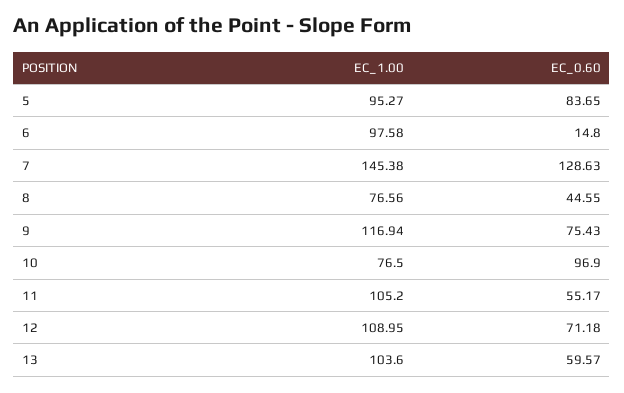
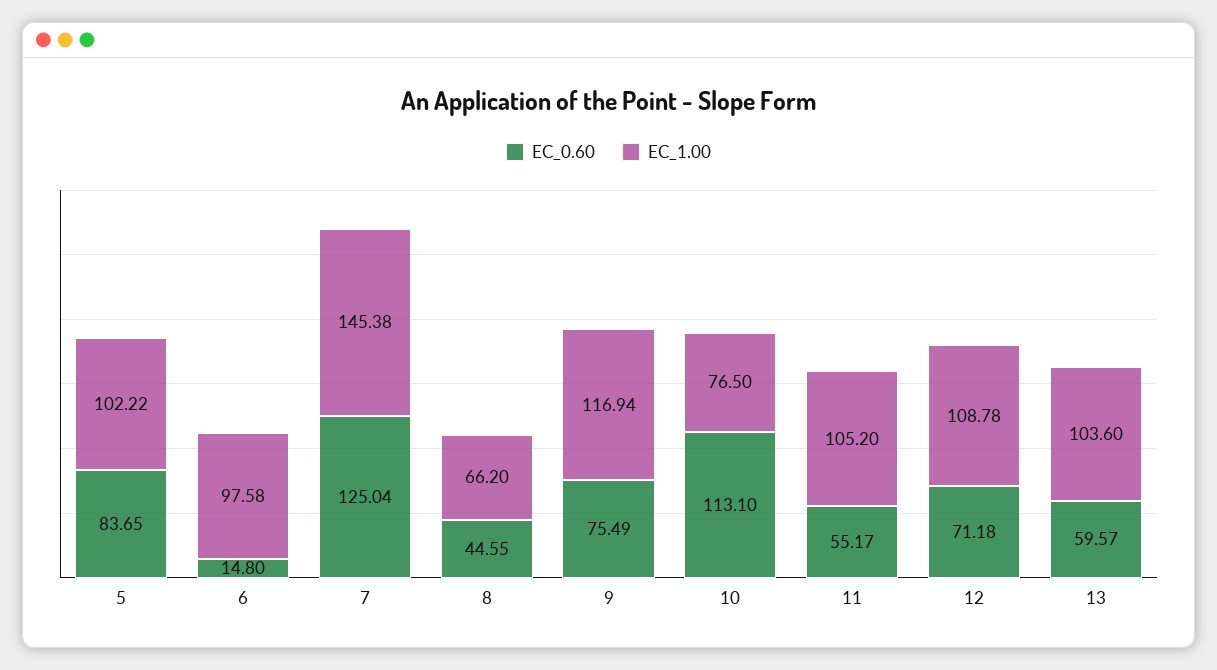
EC_1.00, 5: 95.27 -> 102.22
EC_0.60, 7: 128.63 -> 125.04
EC_1.00, 8: 76.56 -> 66.2
EC_0.60, 9: 75.43 -> 75.49
EC_0.60, 10: 96.9 -> 113.1
EC_1.00, 12: 108.95 -> 108.78

